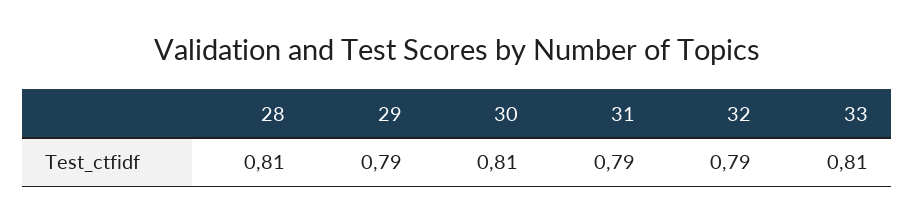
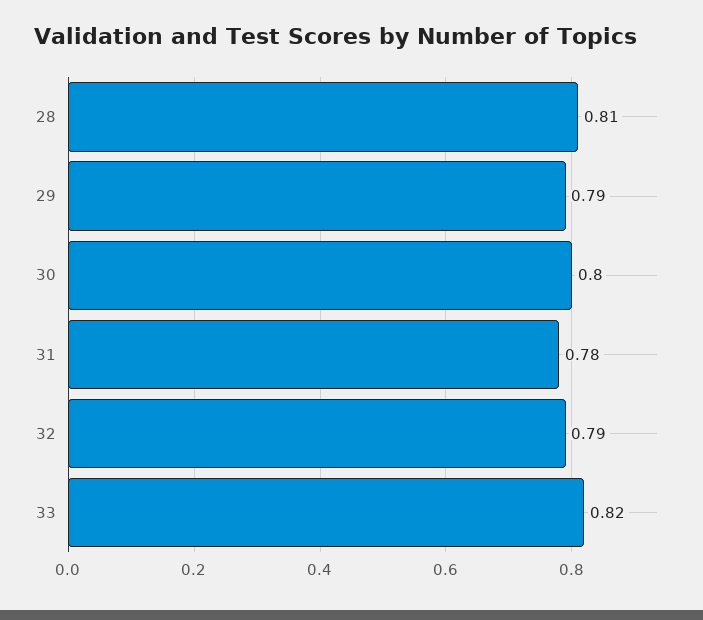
30: 0.81 -> 0.8
31: 0.79 -> 0.78
33: 0.81 -> 0.82

